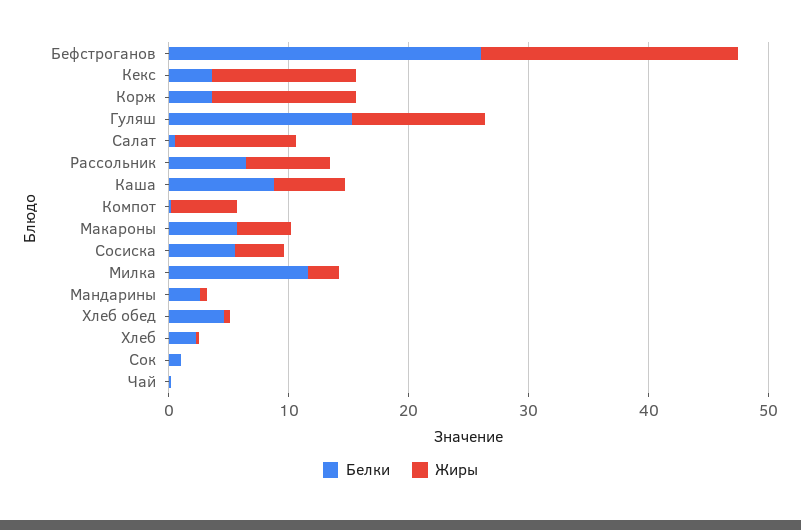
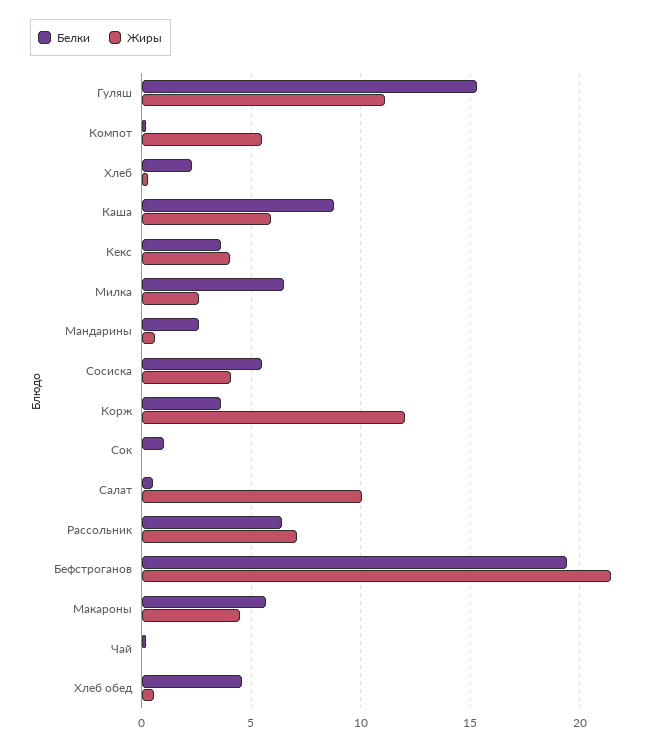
Белки, Бефстроганов: 26 -> 19.5
Жиры, Кекс: 12 -> 4
Белки, Милка: 12 -> 6.5

